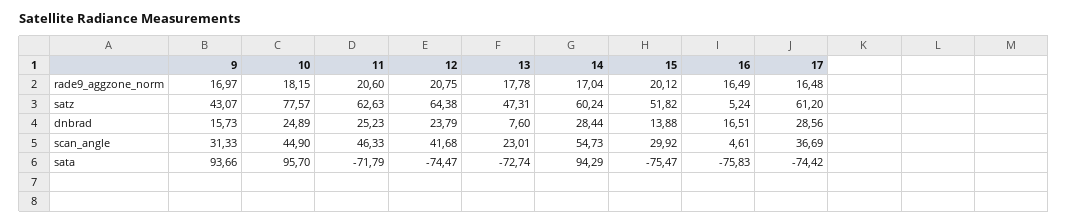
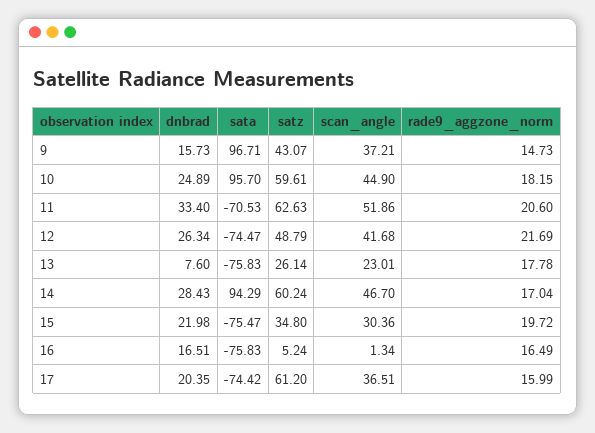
9, rade9_aggzone_norm: 16.97 -> 14.73
12, rade9_aggzone_norm: 20.75 -> 21.69
15, rade9_aggzone_norm: 20.12 -> 19.72
17, rade9_aggzone_norm: 16.48 -> 15.99
10, satz: 77.57 -> 59.61
12, satz: 64.38 -> 48.79
13, satz: 47.31 -> 26.14
15, satz: 51.82 -> 34.8
11, dnbrad: 25.23 -> 33.4
12, dnbrad: 23.79 -> 26.34
14, dnbrad: 28.44 -> 28.43
15, dnbrad: 13.88 -> 21.98
17, dnbrad: 28.56 -> 20.35
9, scan_angle: 31.33 -> 37.21
11, scan_angle: 46.33 -> 51.86
14, scan_angle: 54.73 -> 46.7
15, scan_angle: 29.92 -> 30.36
16, scan_angle: 4.61 -> 1.34
17, scan_angle: 36.69 -> 36.51
9, sata: 93.66 -> 96.71
11, sata: -71.79 -> -70.53
13, sata: -72.74 -> -75.83

